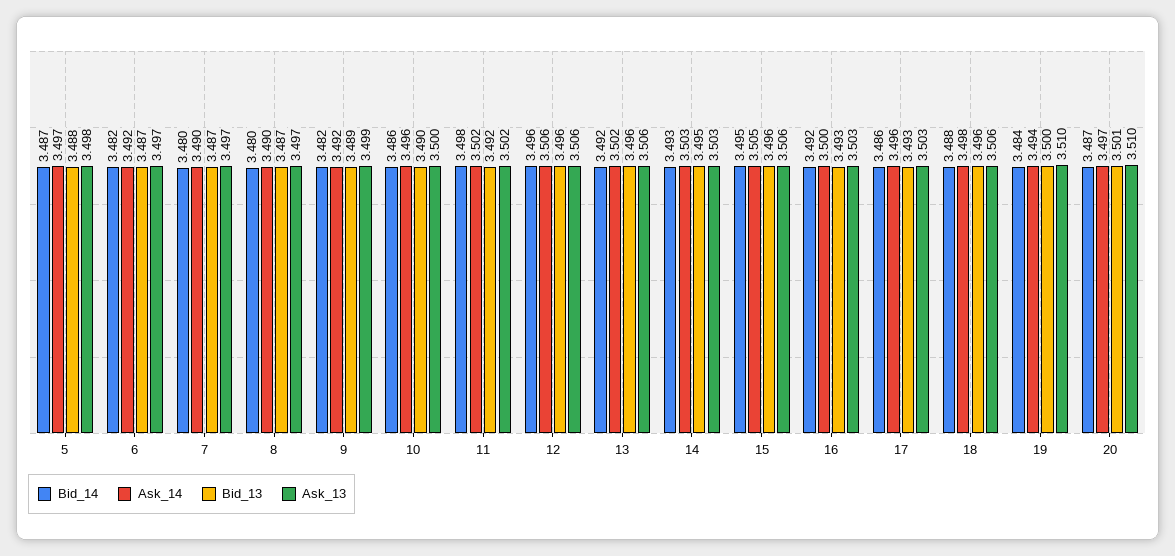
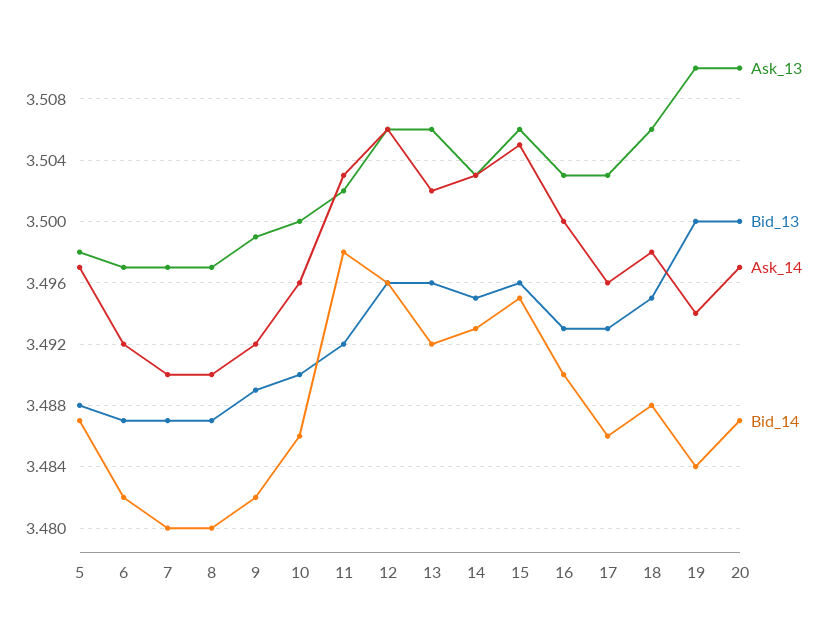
Ask_14, 11: 3.502 -> 3.503
Bid_14, 16: 3.492 -> 3.49
Bid_13, 18: 3.496 -> 3.495
Bid_13, 20: 3.501 -> 3.5

